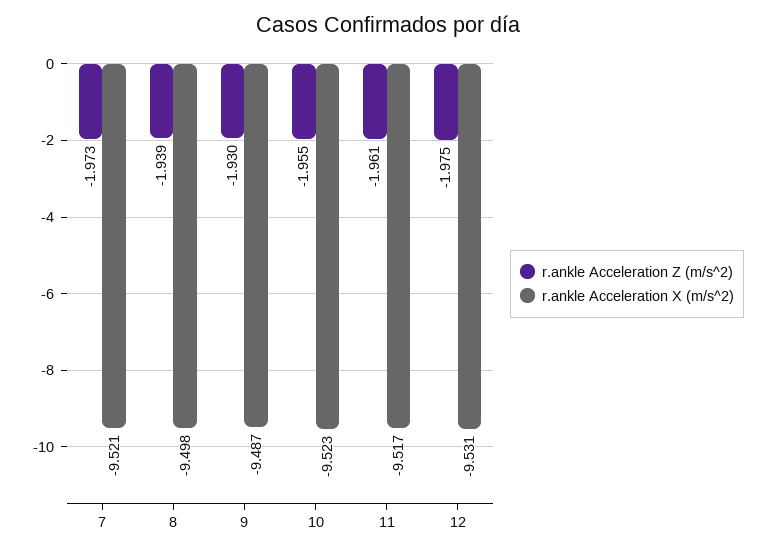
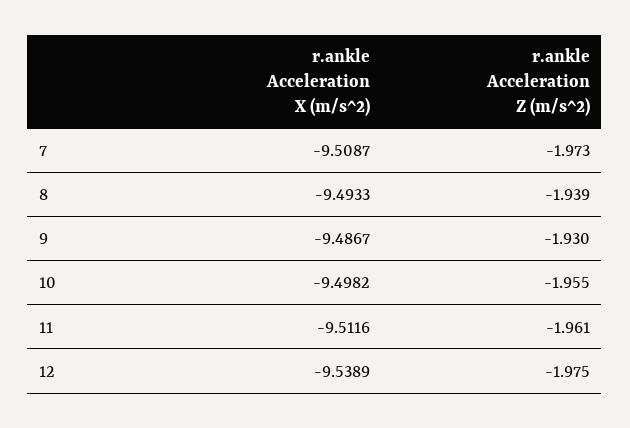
r.ankle Acceleration X (m/s^2), 7: -9.521 -> -9.5087
r.ankle Acceleration X (m/s^2), 8: -9.498 -> -9.4933
r.ankle Acceleration X (m/s^2), 10: -9.523 -> -9.4982
r.ankle Acceleration X (m/s^2), 11: -9.517 -> -9.5116
r.ankle Acceleration X (m/s^2), 12: -9.531 -> -9.5389

